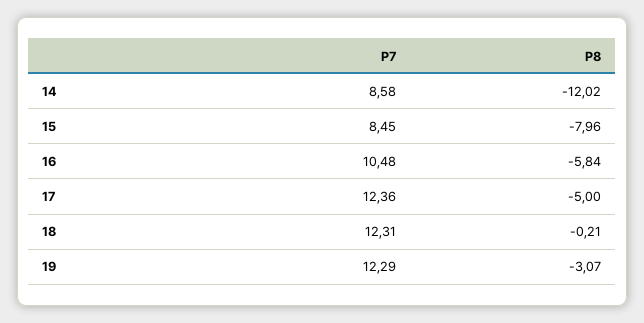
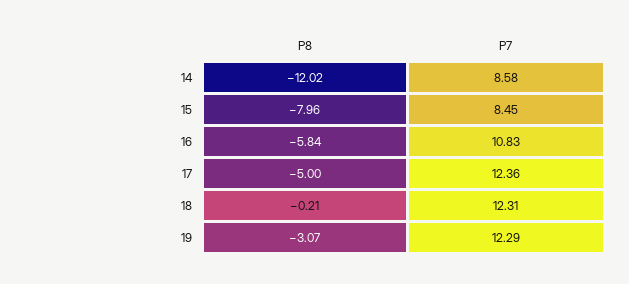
P7, 16: 10.48 -> 10.83

